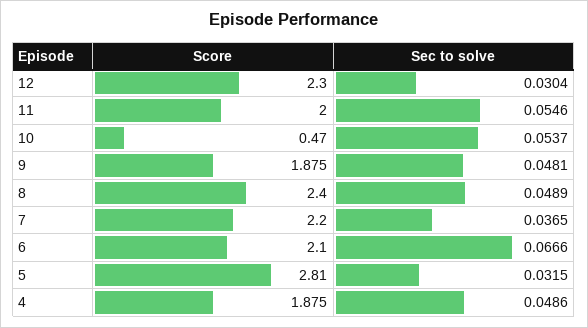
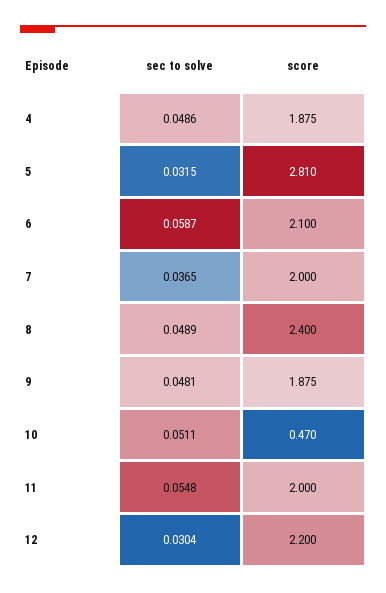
Score, 12: 2.3 -> 2.2
Sec to solve, 11: 0.0546 -> 0.0548
Sec to solve, 10: 0.0537 -> 0.0511
Score, 7: 2.2 -> 2
Sec to solve, 6: 0.0666 -> 0.0587

